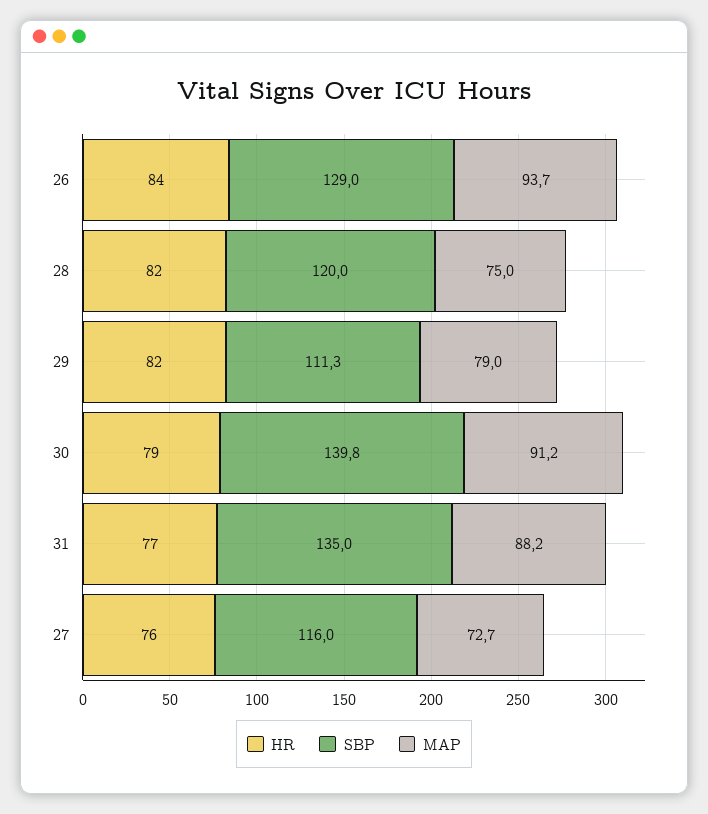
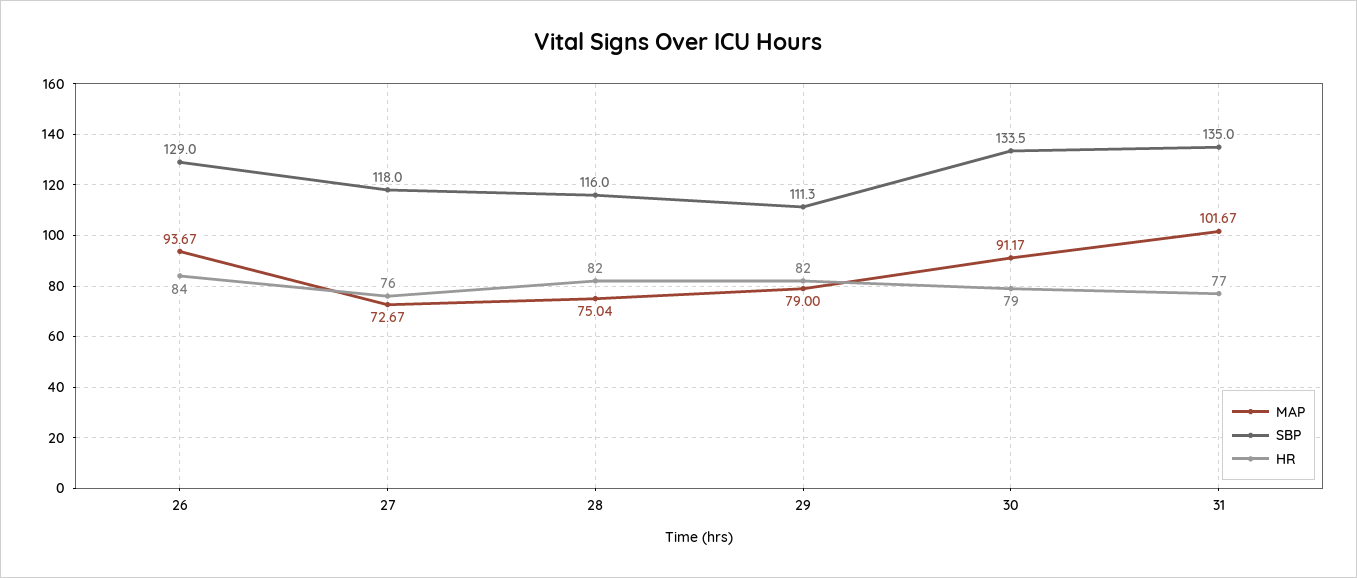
SBP, 28: 120 -> 116
SBP, 30: 139.8 -> 133.5
MAP, 31: 88.2 -> 101.67
SBP, 27: 116 -> 118

